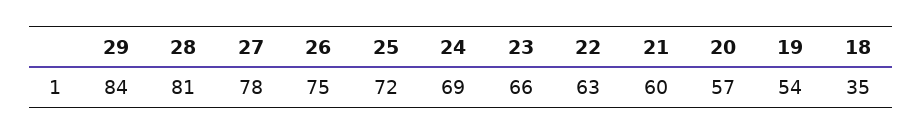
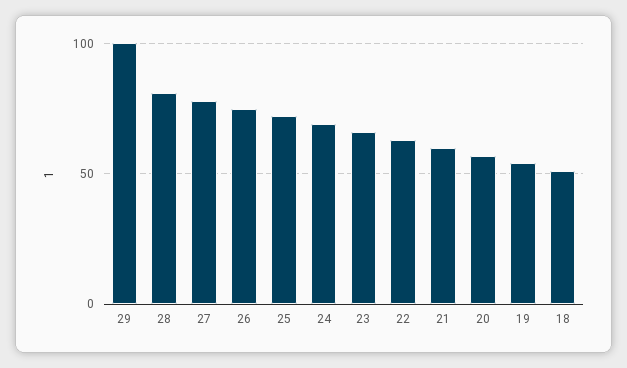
29: 84 -> 100
18: 35 -> 50

